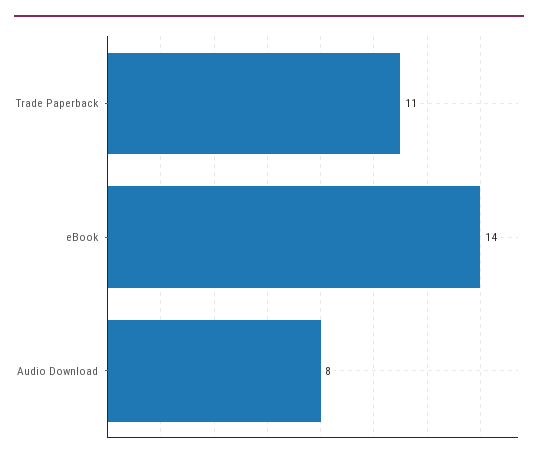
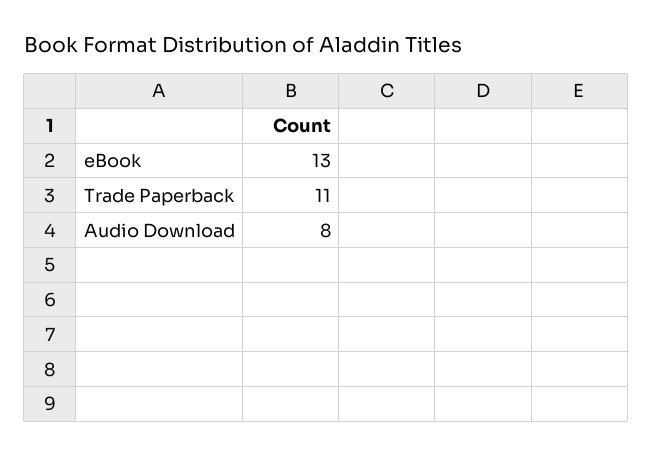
eBook: 14 -> 13

